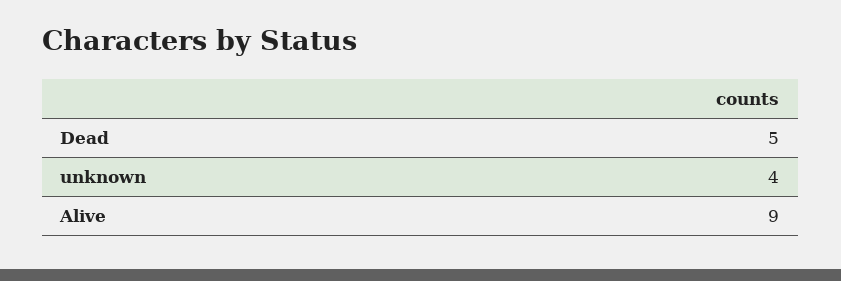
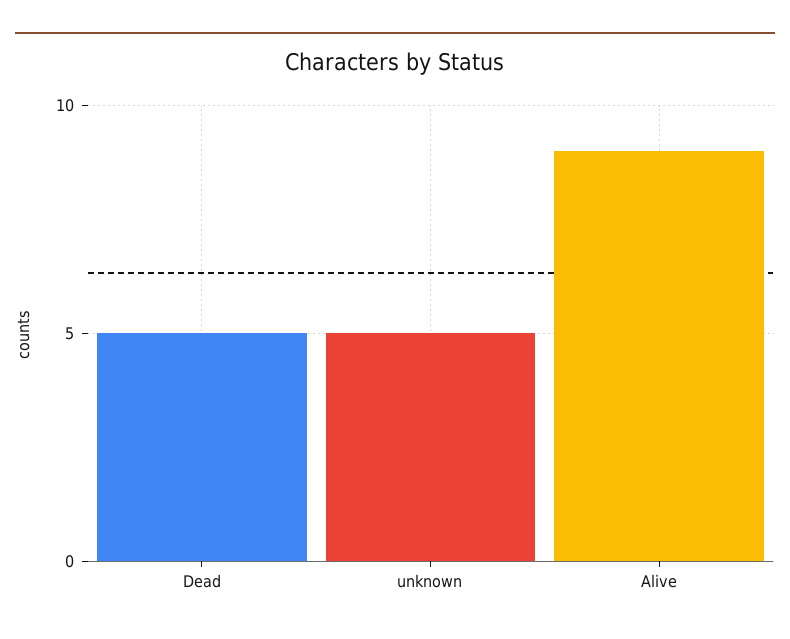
unknown: 4 -> 5

